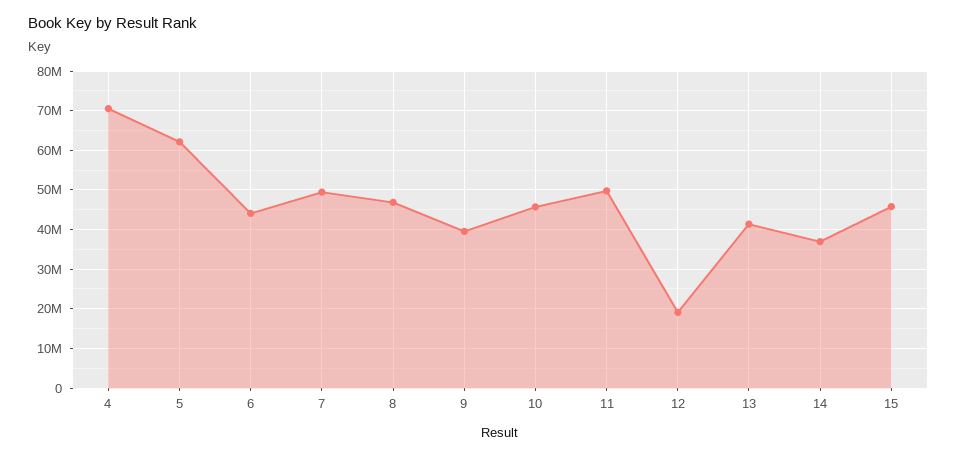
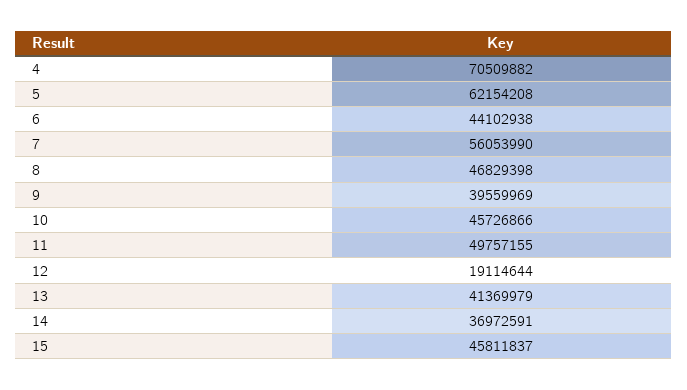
7: 50000000 -> 56053990

